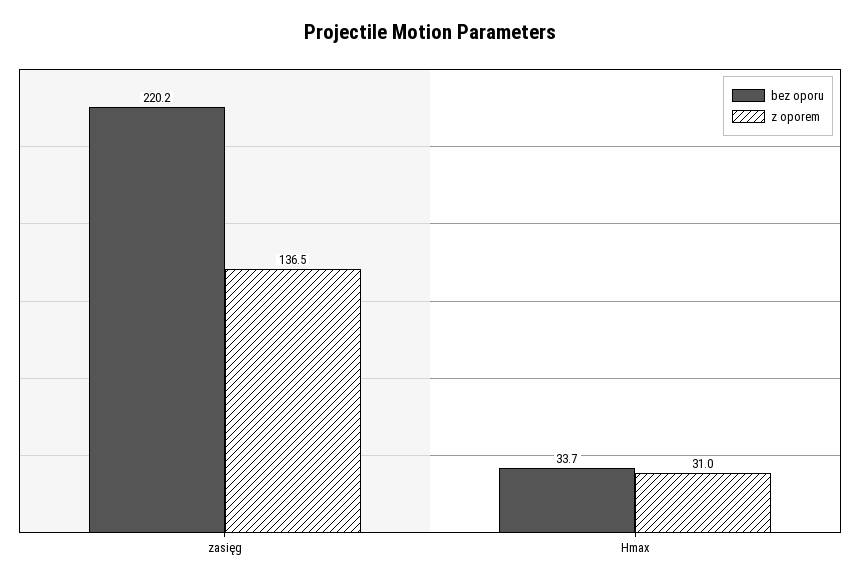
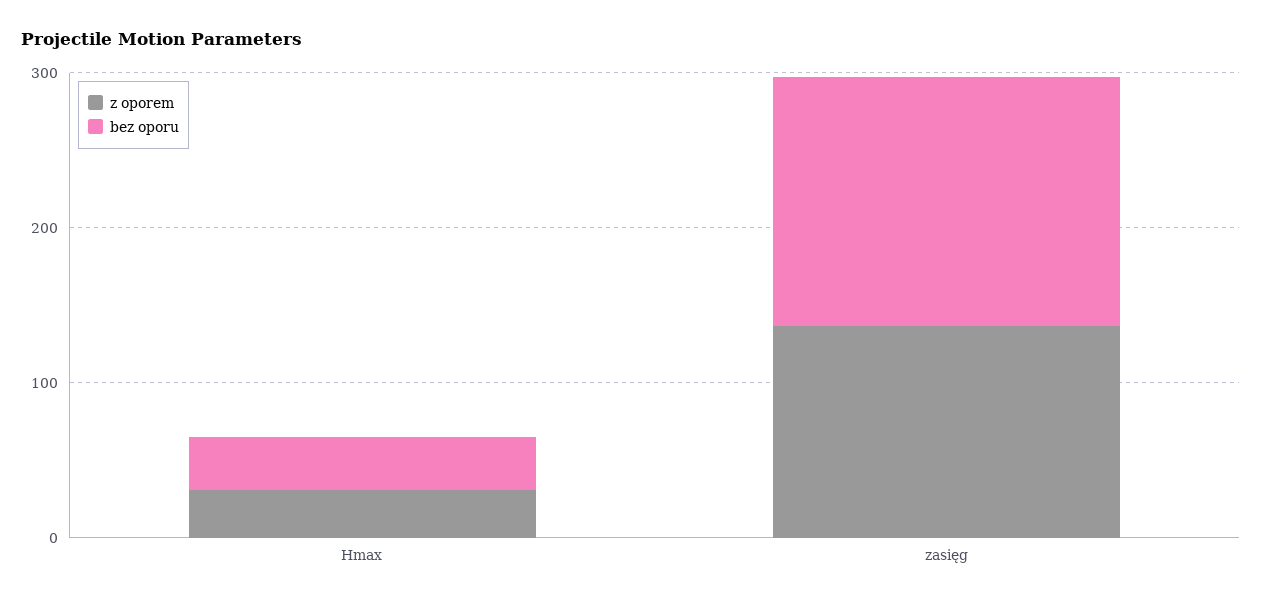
bez oporu, zasięg: 220.2 -> 160

